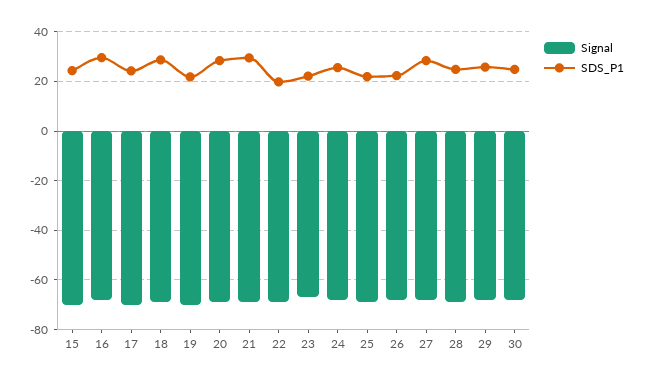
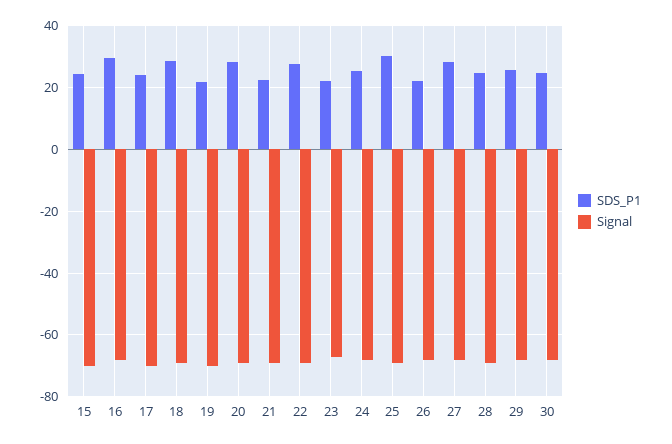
SDS_P1, 21: 30 -> 22
SDS_P1, 22: 20 -> 28
SDS_P1, 25: 22.5 -> 30

